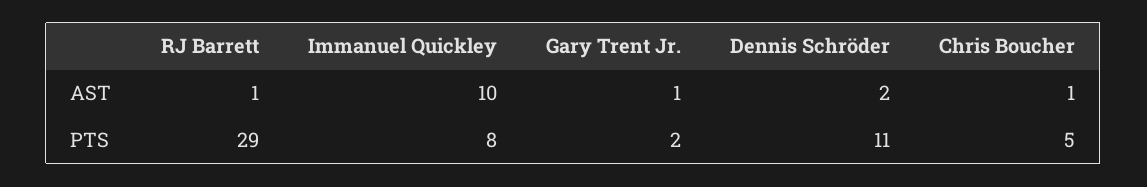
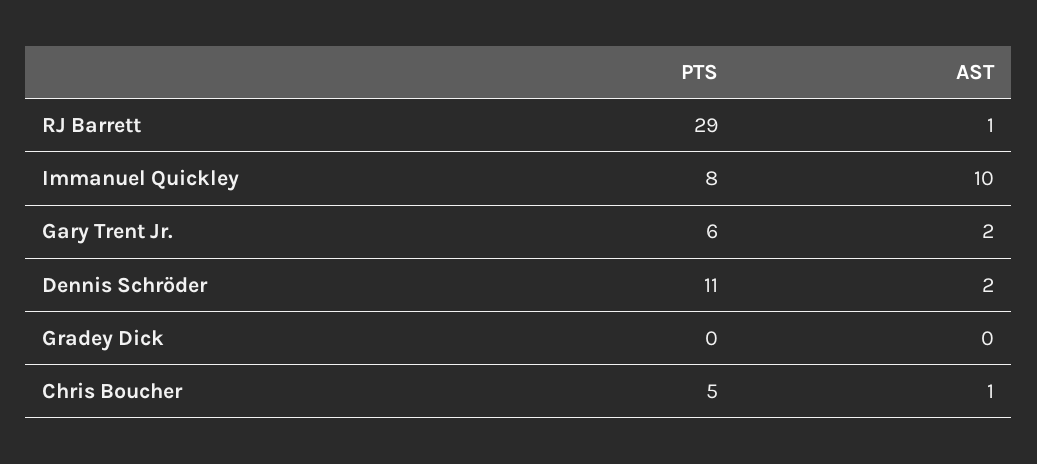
Gary Trent Jr., AST: 1 -> 2
Gary Trent Jr., PTS: 2 -> 6
Gradey Dick, PTS: none -> 0
Gradey Dick, AST: none -> 0

